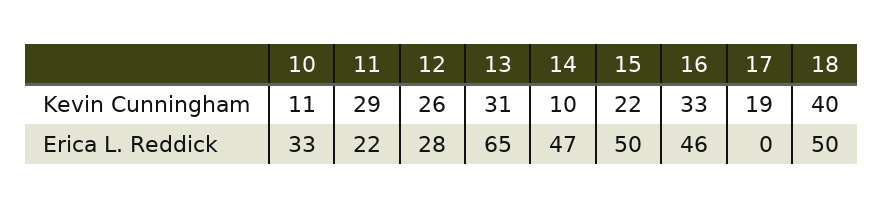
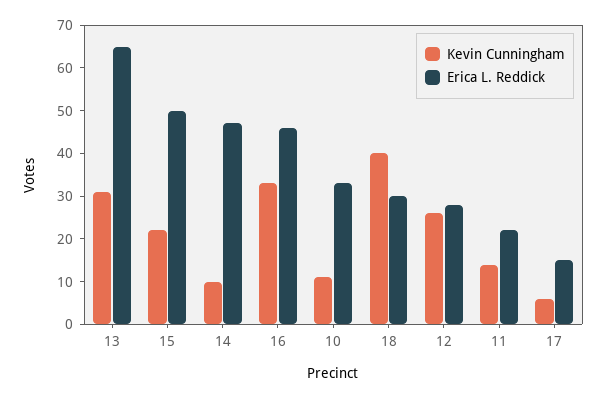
Kevin Cunningham, 11: 29 -> 15
Kevin Cunningham, 17: 19 -> 5
Erica L. Reddick, 17: 0 -> 15
Erica L. Reddick, 18: 50 -> 30

